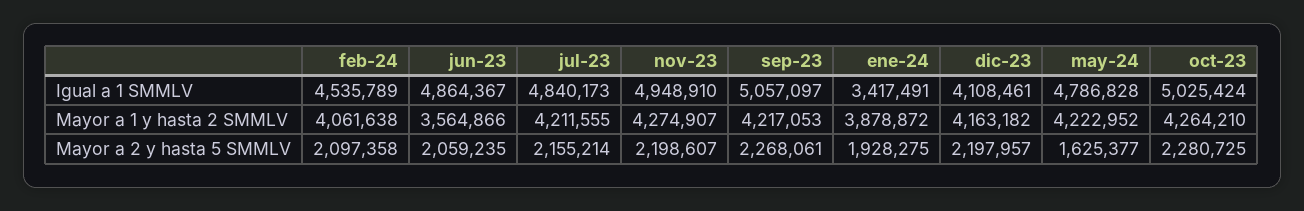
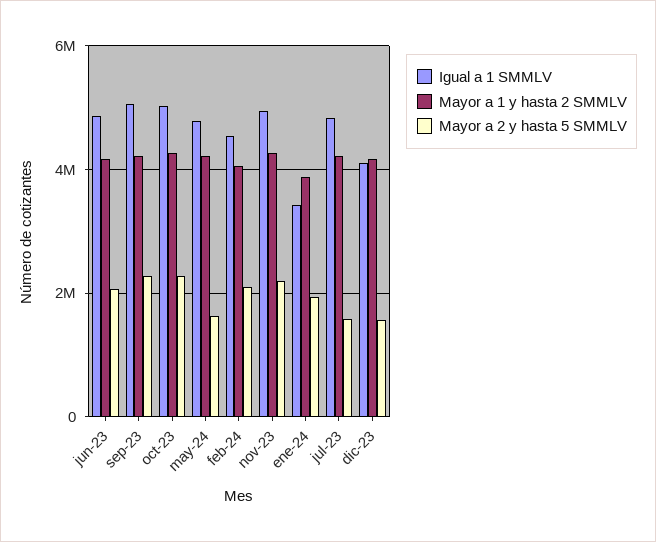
Mayor a 1 y hasta 2 SMMLV, jun-23: 3564866 -> 4200000
Mayor a 2 y hasta 5 SMMLV, jul-23: 2155214 -> 1600000
Mayor a 2 y hasta 5 SMMLV, dic-23: 2197957 -> 1600000

